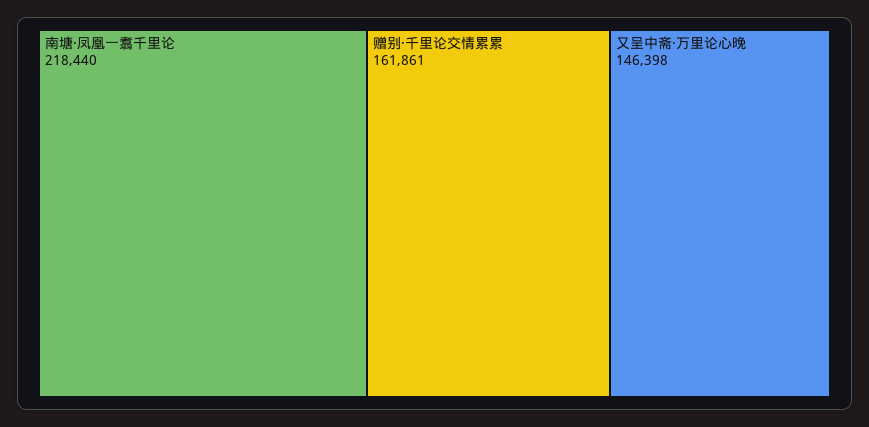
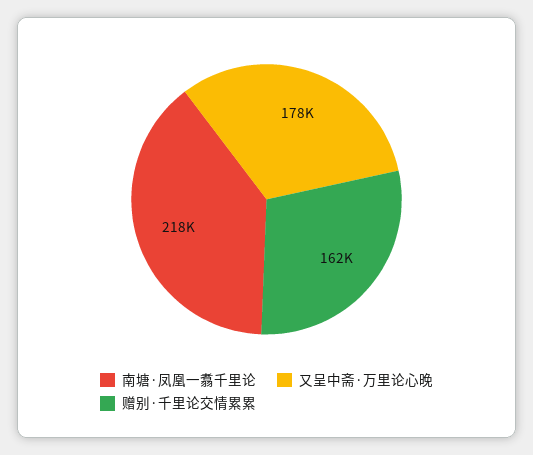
又呈中斋·万里论心晚: 146398 -> 178000

